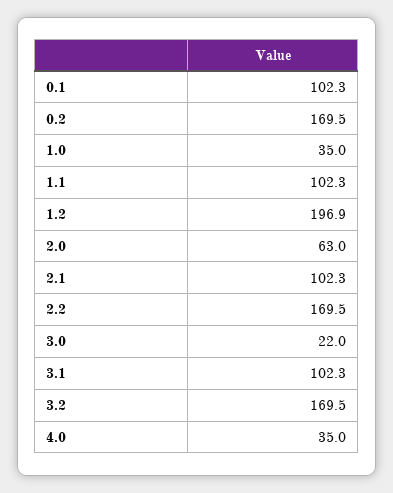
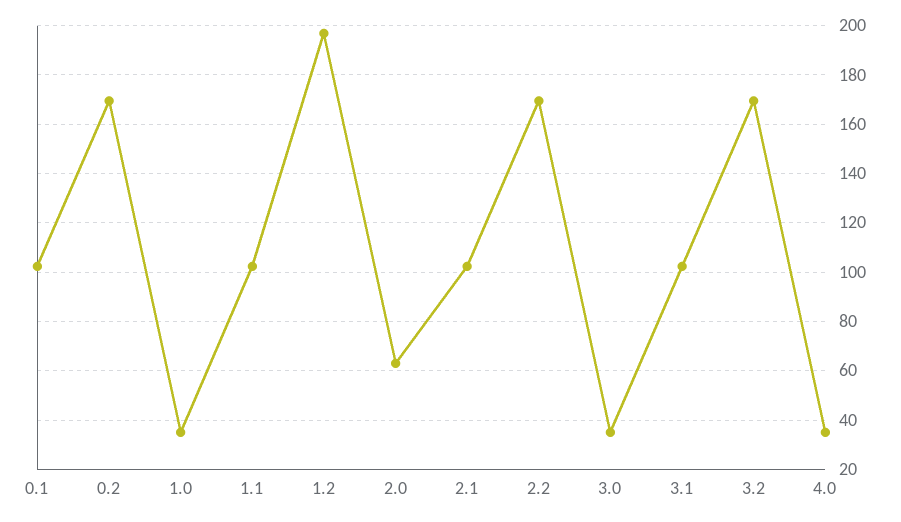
3.0: 22 -> 35

